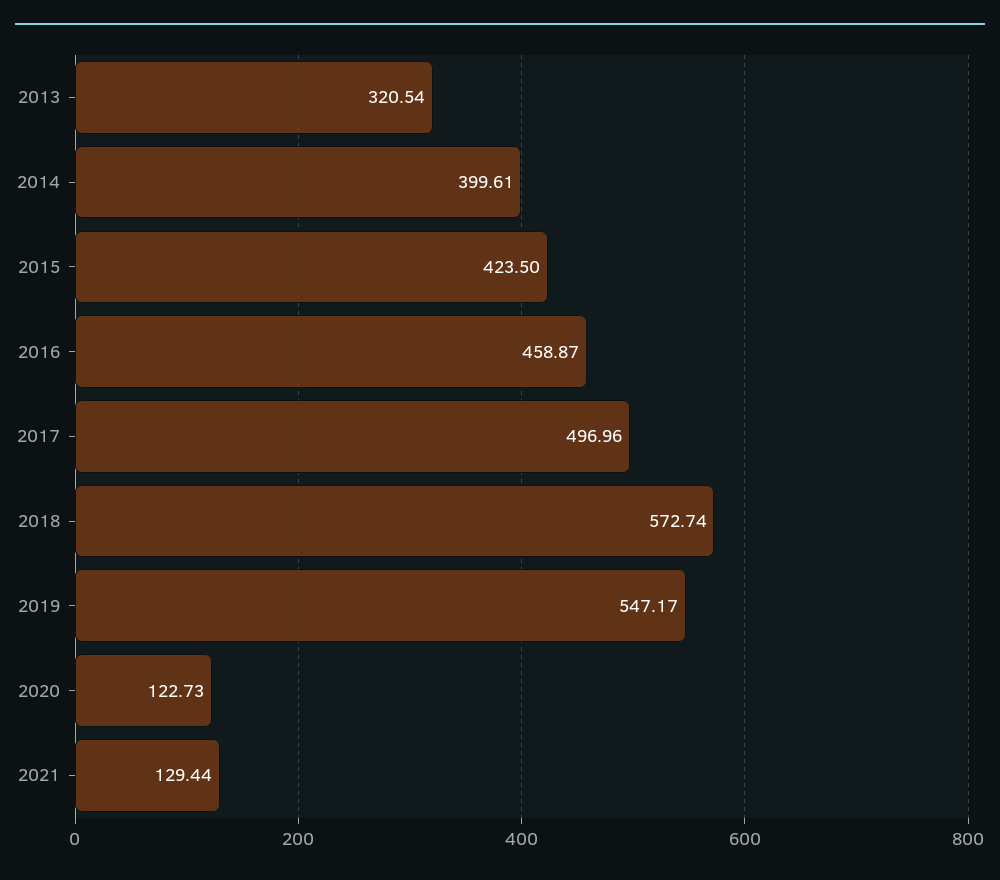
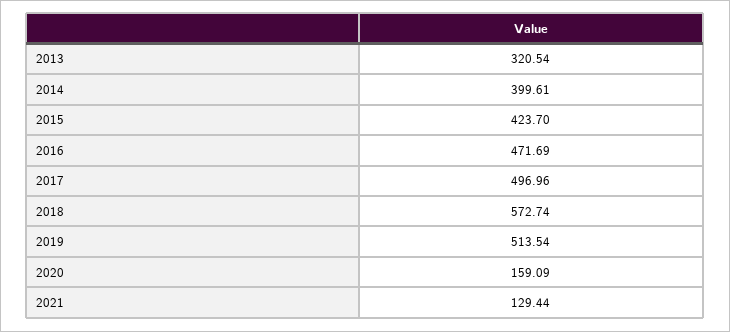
2015: 423.5 -> 423.7
2016: 458.87 -> 471.69
2019: 547.17 -> 513.54
2020: 122.73 -> 159.09

